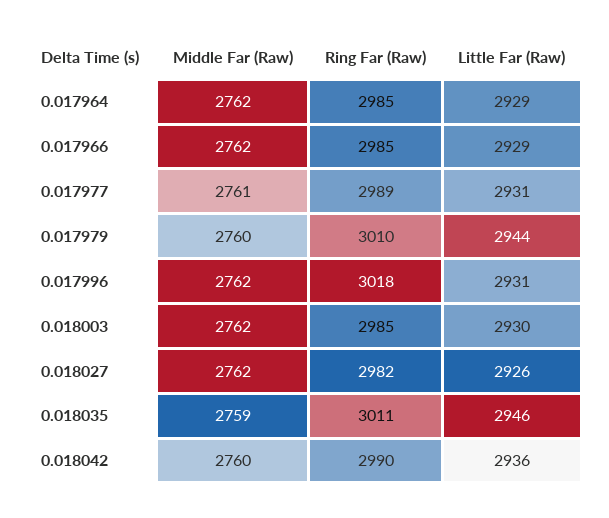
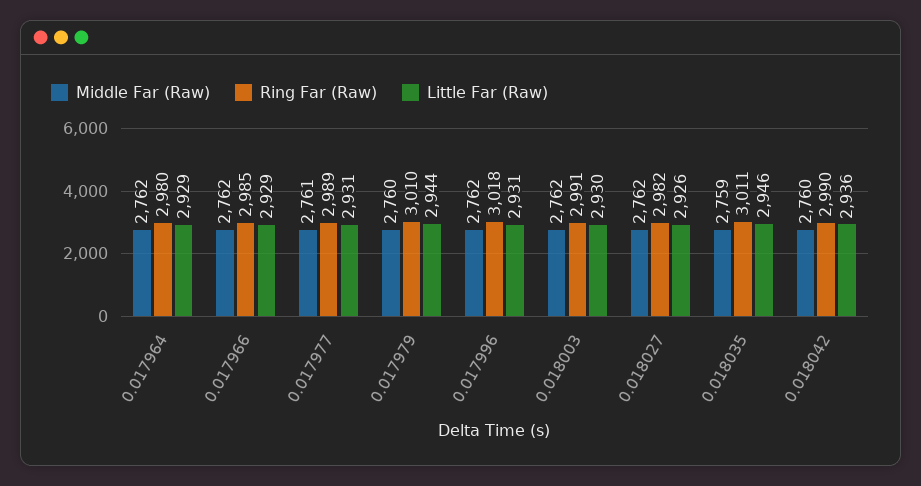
Ring Far (Raw), 0.017964: 2985 -> 2980
Ring Far (Raw), 0.018003: 2985 -> 2991

